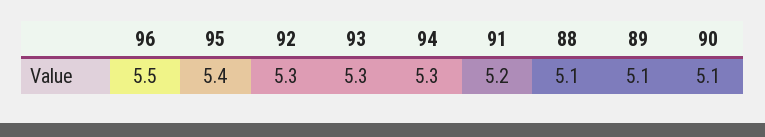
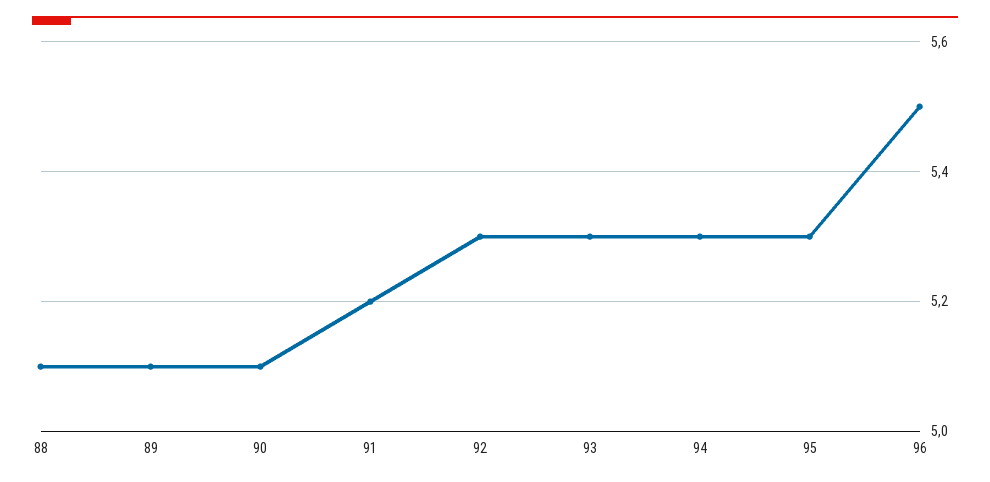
95: 5.4 -> 5.3

